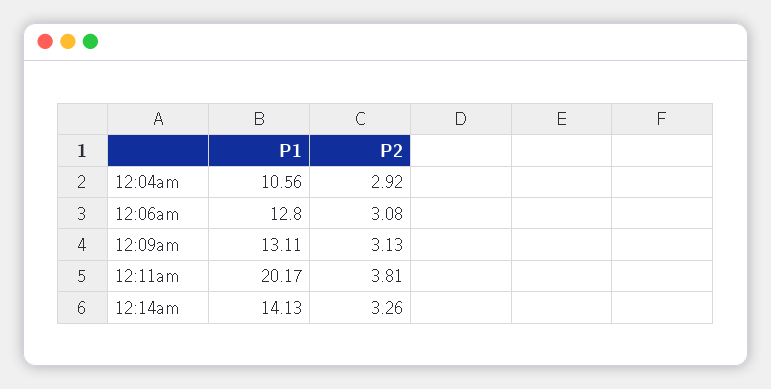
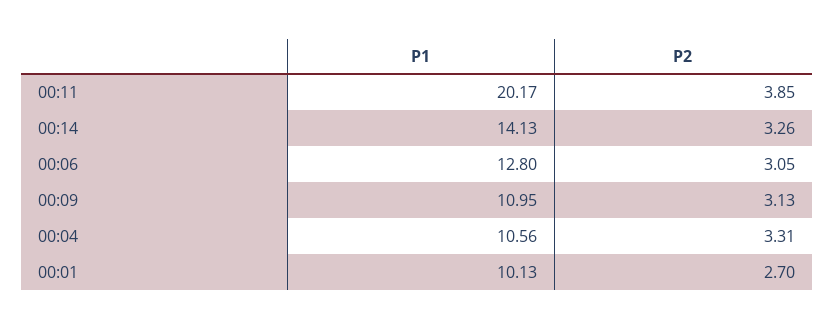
P2, 12:04am: 2.92 -> 3.31
P2, 12:06am: 3.08 -> 3.05
P1, 12:09am: 13.11 -> 10.95
P2, 12:11am: 3.81 -> 3.85
P1, 00:01: none -> 10.13
P2, 00:01: none -> 2.7

